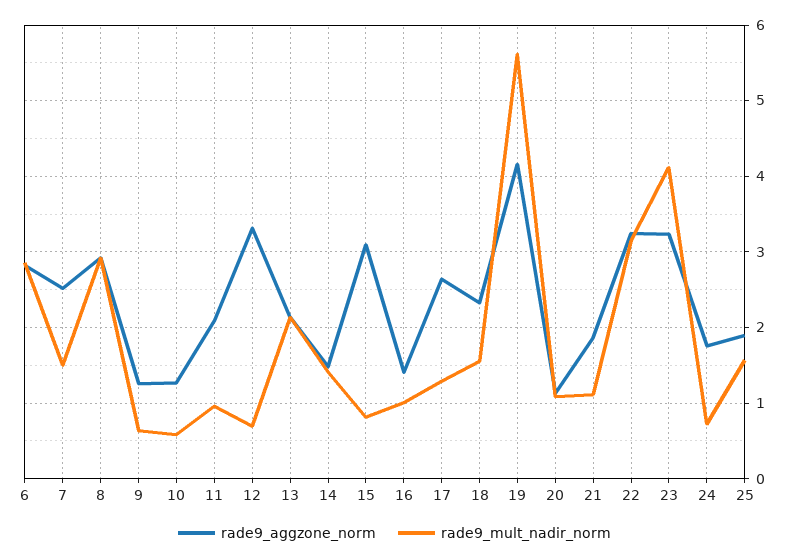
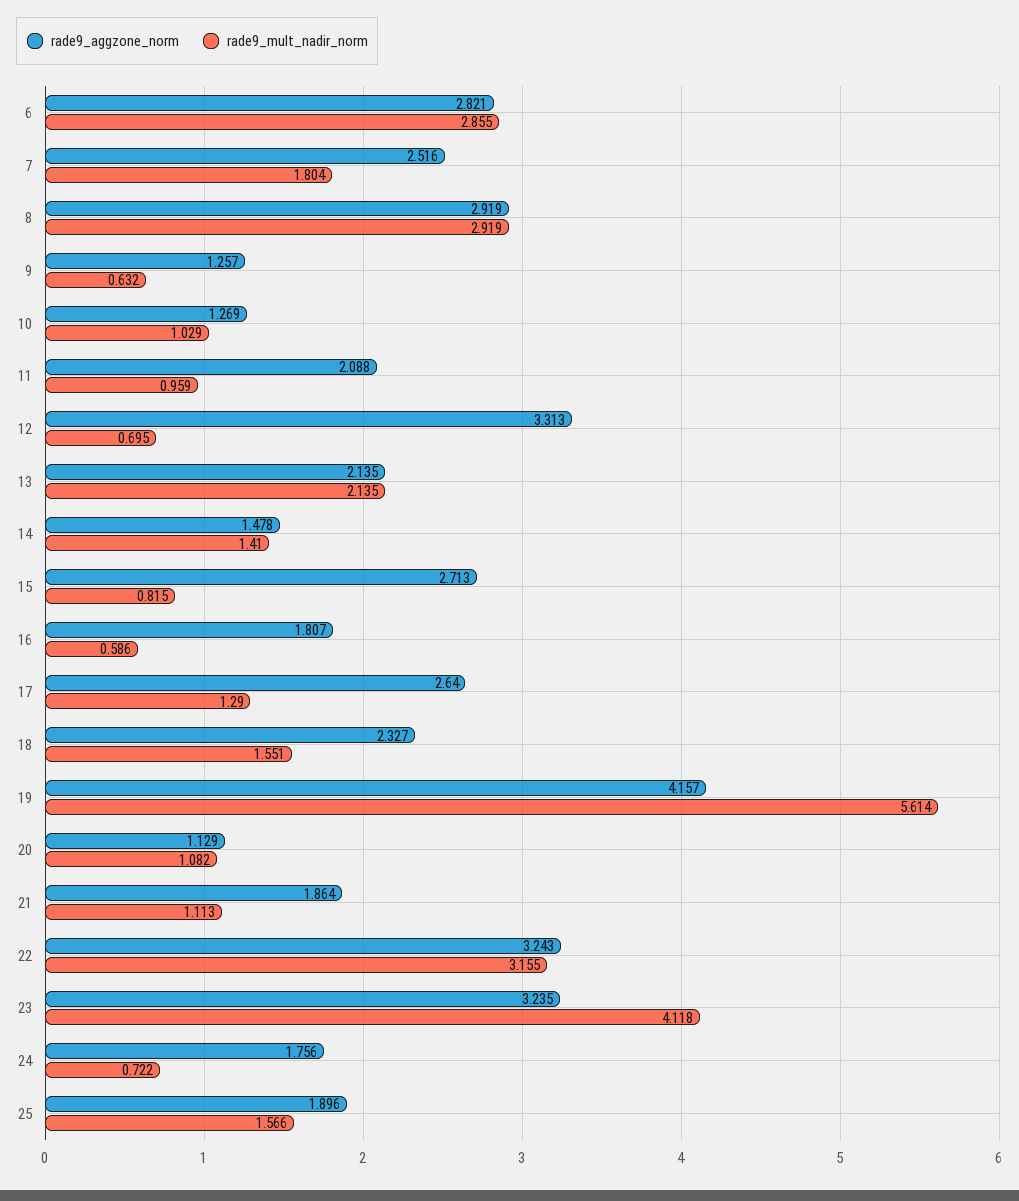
rade9_mult_nadir_norm, 7: 1.5 -> 1.804
rade9_mult_nadir_norm, 10: 0.6 -> 1.029
rade9_aggzone_norm, 15: 3.1 -> 2.713
rade9_aggzone_norm, 16: 1.4 -> 1.807
rade9_mult_nadir_norm, 16: 1 -> 0.586

